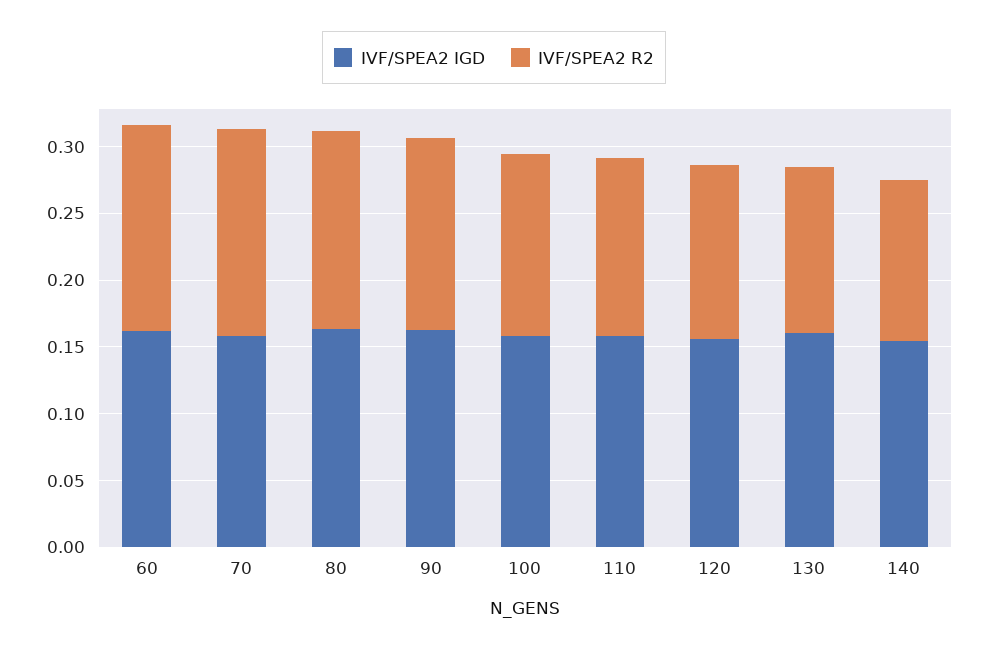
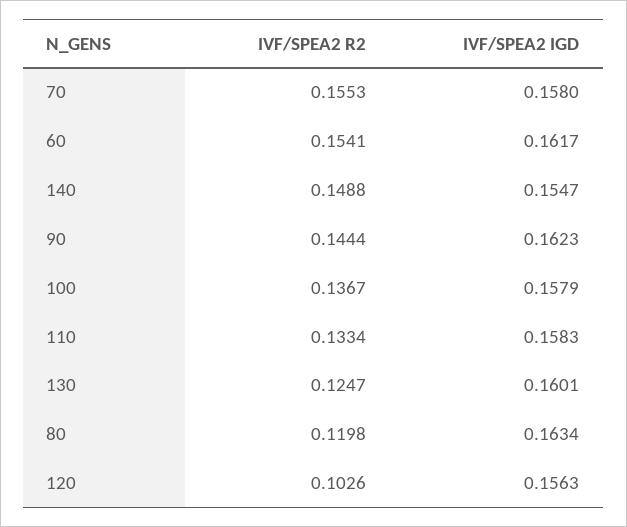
IVF/SPEA2 R2, 80: 0.15 -> 0.1198
IVF/SPEA2 R2, 120: 0.13 -> 0.1026
IVF/SPEA2 R2, 140: 0.12 -> 0.1488

